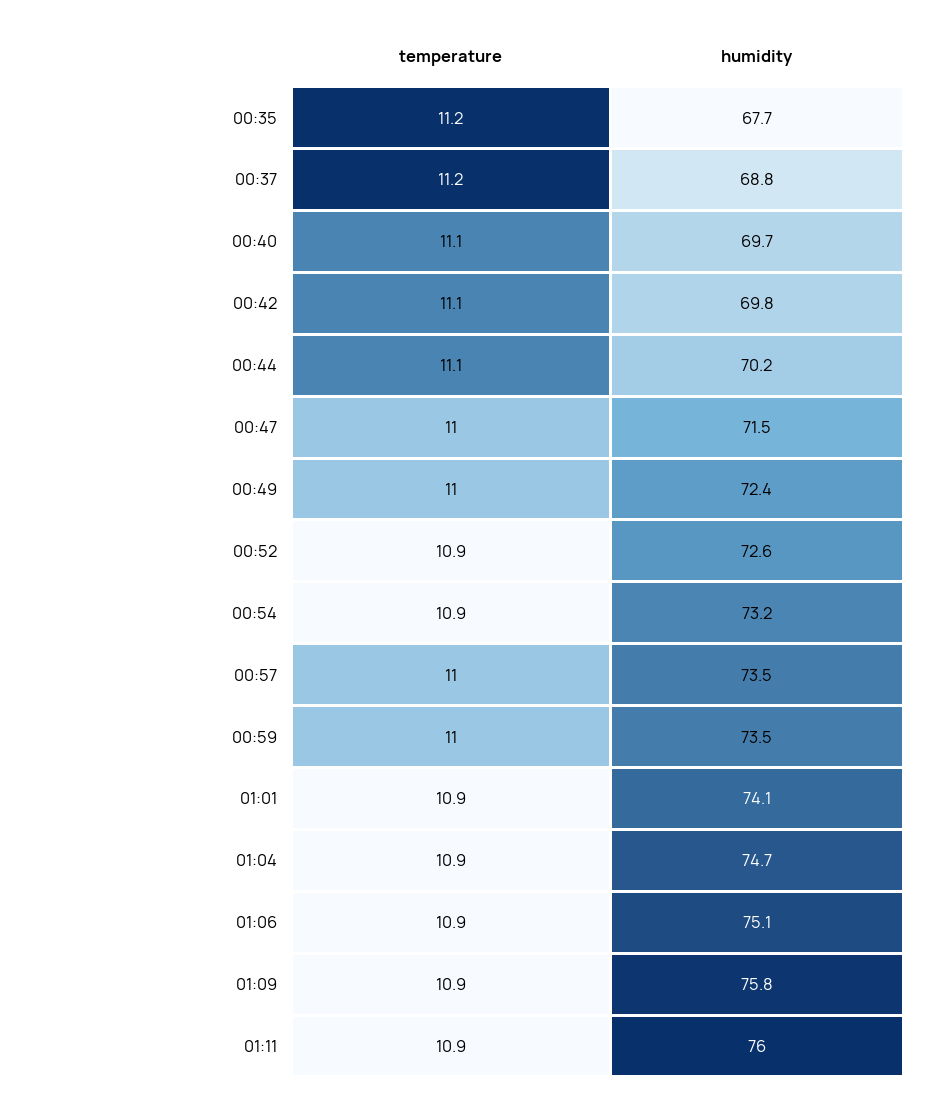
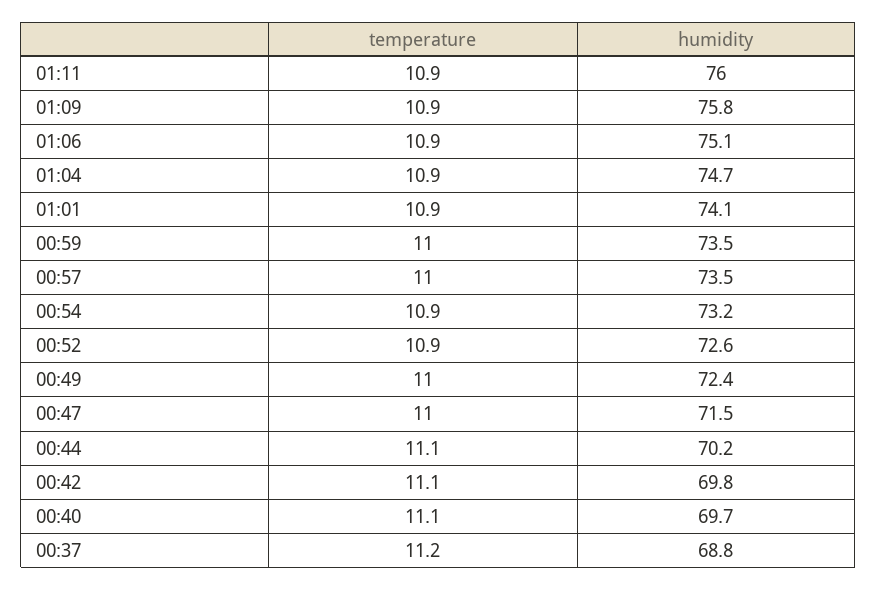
temperature, 00:35: 11.2 -> none
humidity, 00:35: 67.7 -> none

